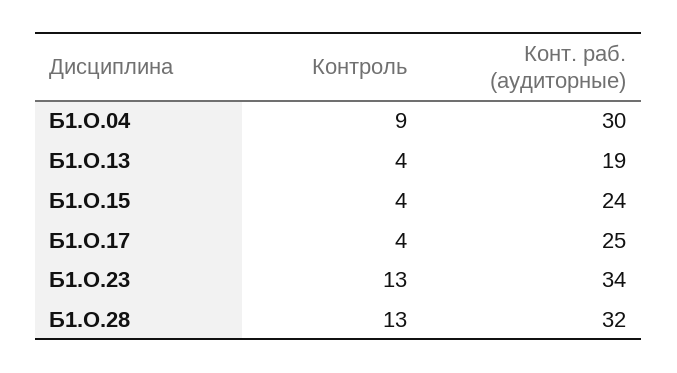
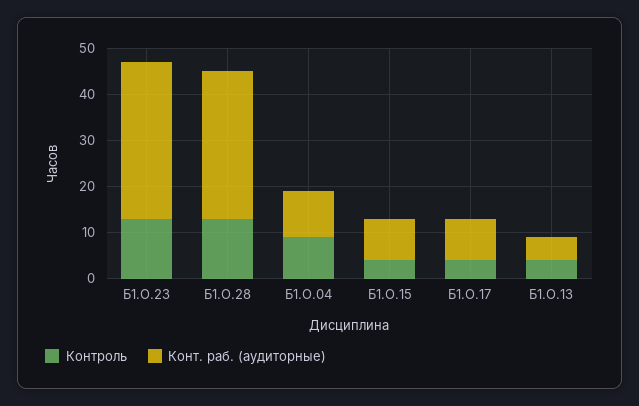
Конт. раб. (аудиторные), Б1.О.04: 30 -> 10
Конт. раб. (аудиторные), Б1.О.13: 19 -> 5
Конт. раб. (аудиторные), Б1.О.15: 24 -> 10
Конт. раб. (аудиторные), Б1.О.17: 25 -> 10

